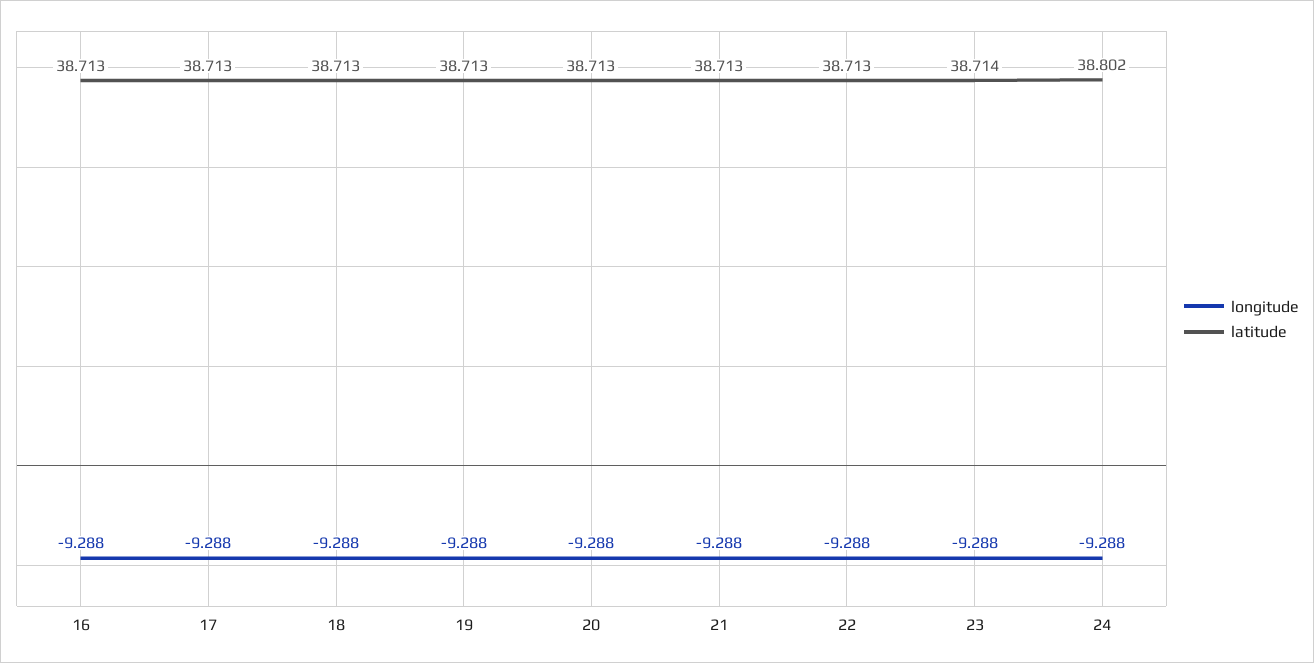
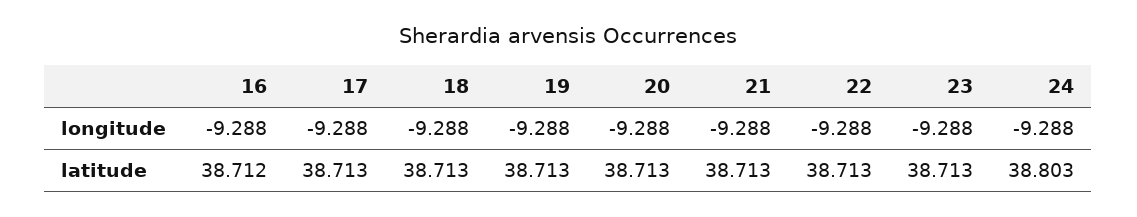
latitude, 16: 38.713 -> 38.712
latitude, 23: 38.714 -> 38.713
latitude, 24: 38.802 -> 38.803

